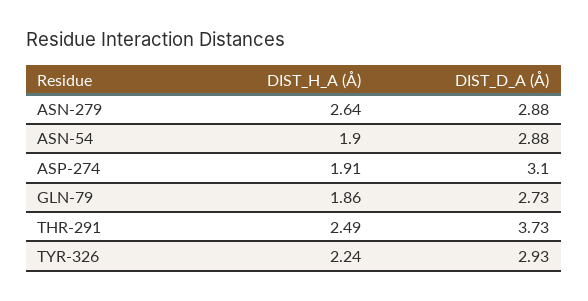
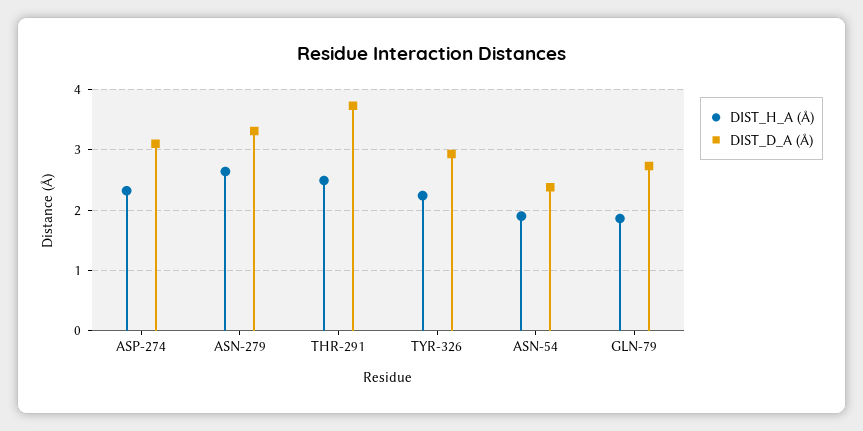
DIST_D_A (Å), ASN-279: 2.88 -> 3.3
DIST_D_A (Å), ASN-54: 2.88 -> 2.4
DIST_H_A (Å), ASP-274: 1.91 -> 2.3

